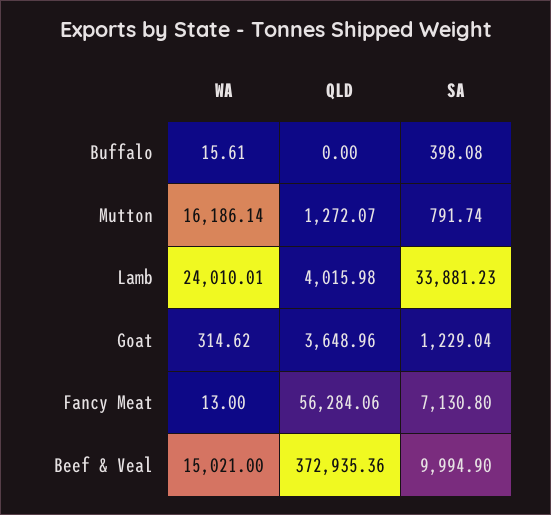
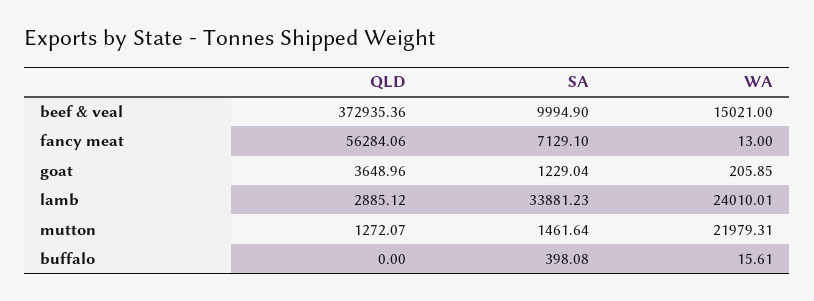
WA, Mutton: 16186.14 -> 21979.31
SA, Mutton: 791.74 -> 1461.64
QLD, Lamb: 4015.98 -> 2885.12
WA, Goat: 314.62 -> 205.85
SA, Fancy Meat: 7130.8 -> 7129.1

